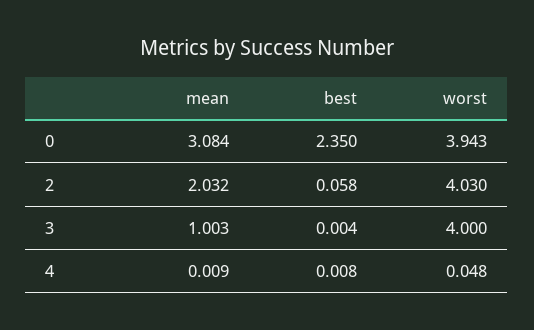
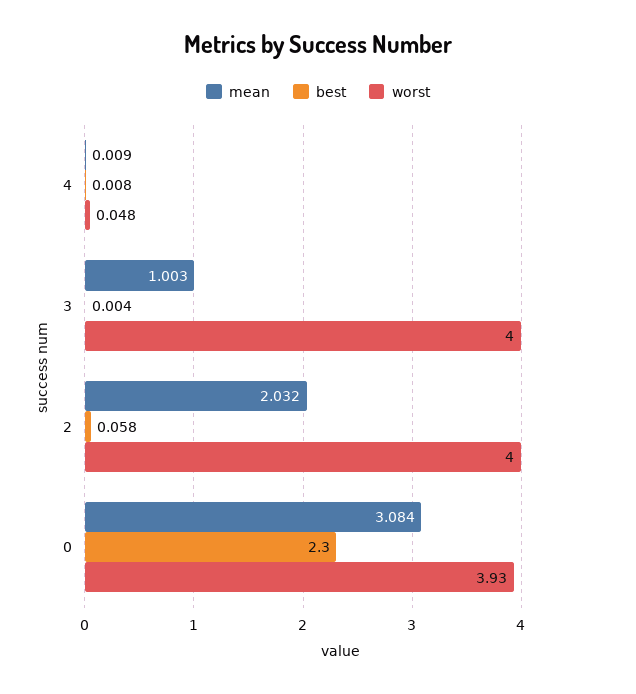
best, 0: 2.35 -> 2.3
worst, 0: 3.943 -> 3.93
worst, 2: 4.03 -> 4

